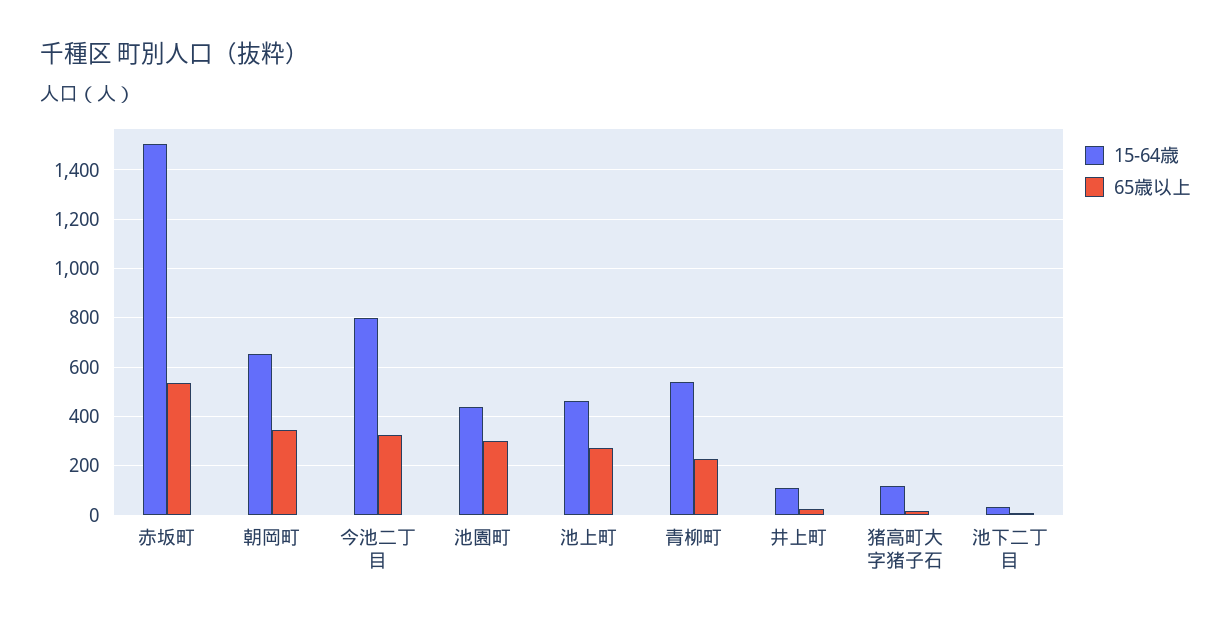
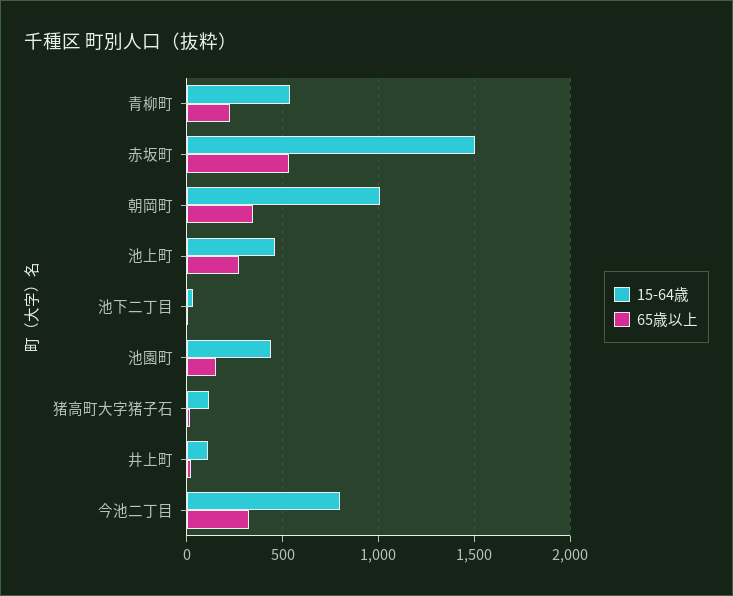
15-64歳, 朝岡町: 650 -> 1000
65歳以上, 池園町: 300 -> 150

